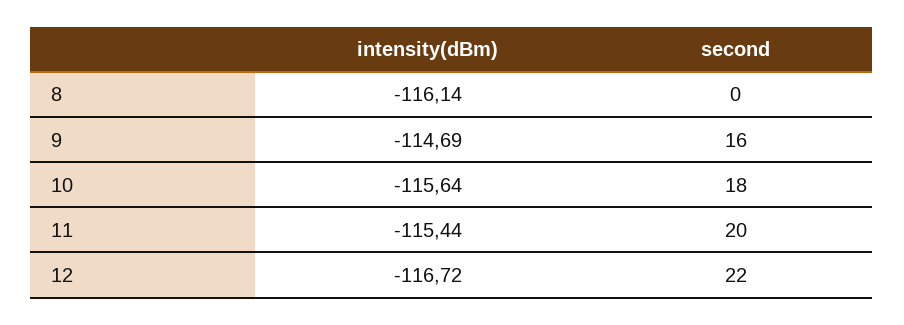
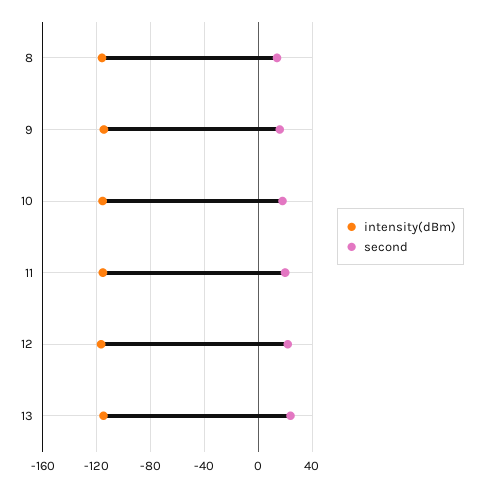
second, 8: 0 -> 15
intensity(dBm), 13: none -> -115
second, 13: none -> 25

